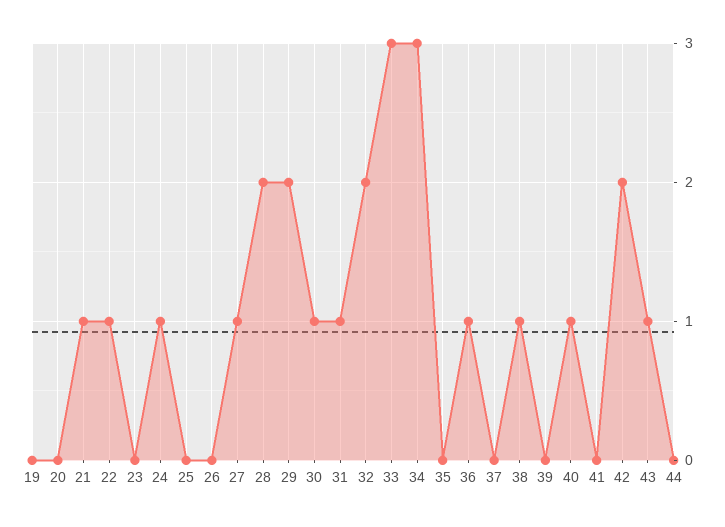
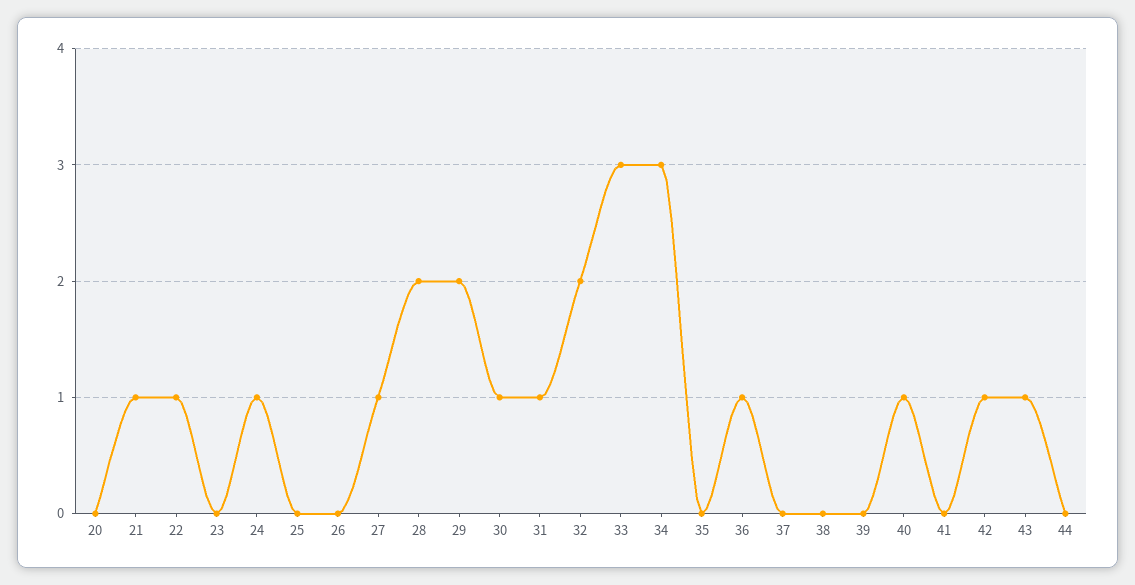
19: 0 -> none
38: 1 -> 0
42: 2 -> 1

